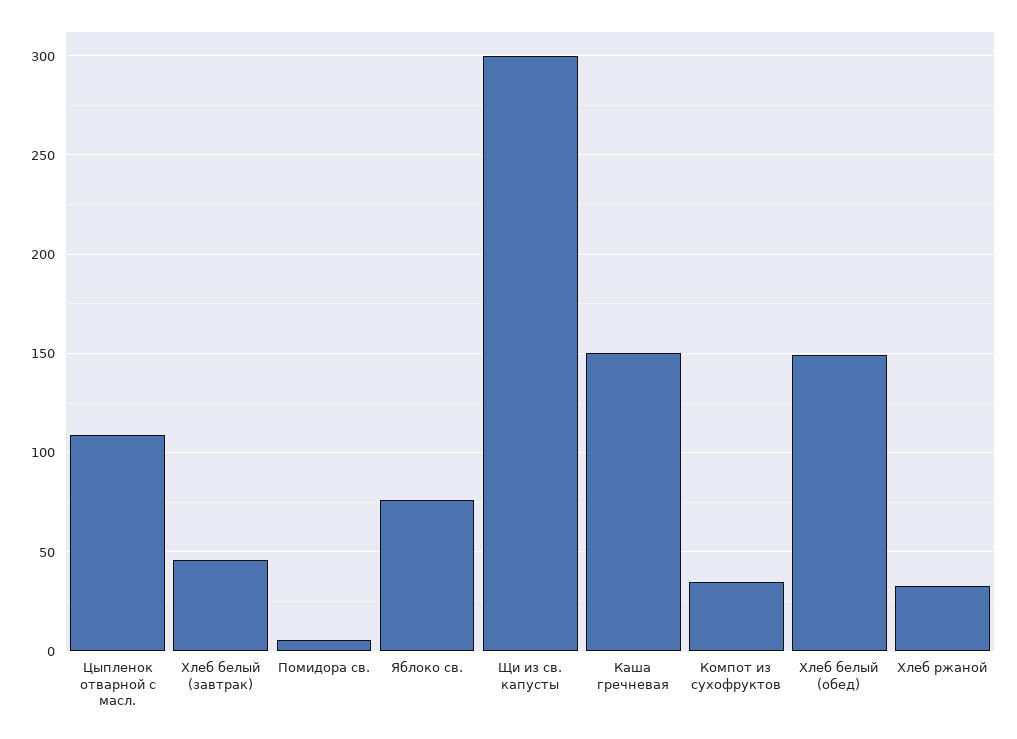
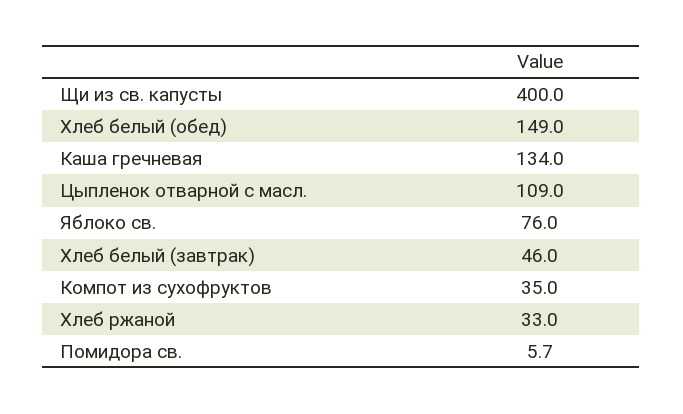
Щи из св. капусты: 300 -> 400
Каша гречневая: 150 -> 134

